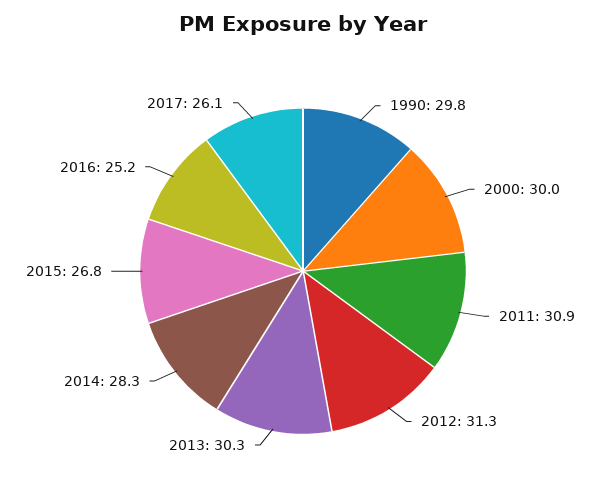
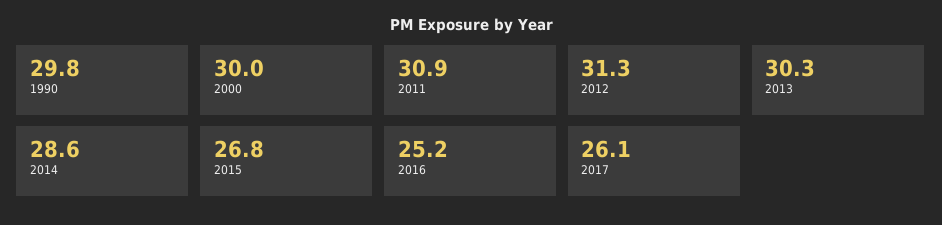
2014: 28.3 -> 28.6

